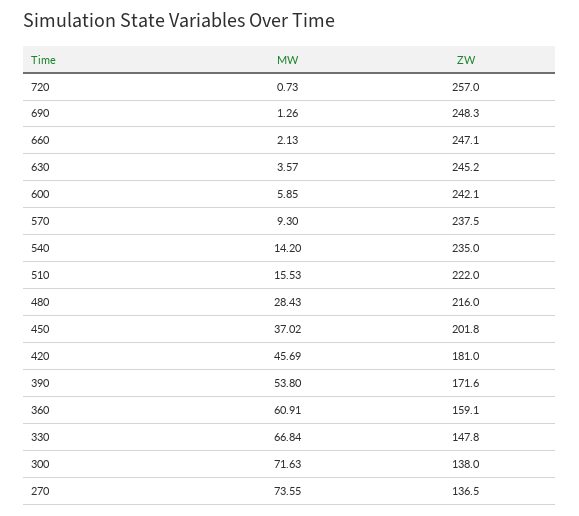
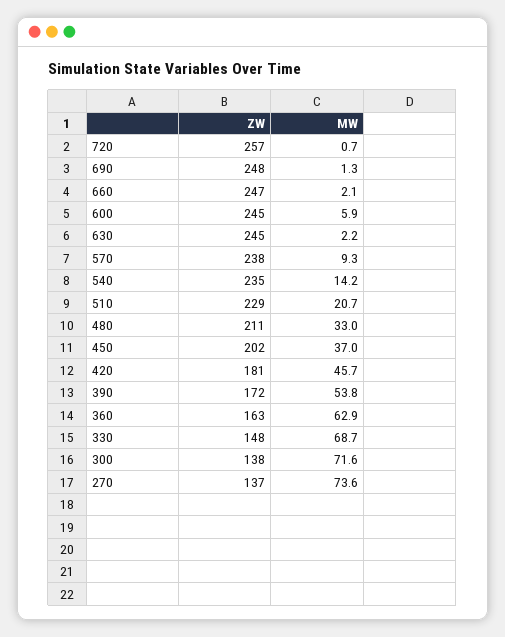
MW, 630: 3.57 -> 2.2
ZW, 600: 242.1 -> 245
MW, 510: 15.53 -> 20.7
ZW, 510: 222 -> 229
MW, 480: 28.43 -> 33
ZW, 480: 216 -> 211
MW, 360: 60.91 -> 62.9
ZW, 360: 159.1 -> 163
MW, 330: 66.84 -> 68.7

